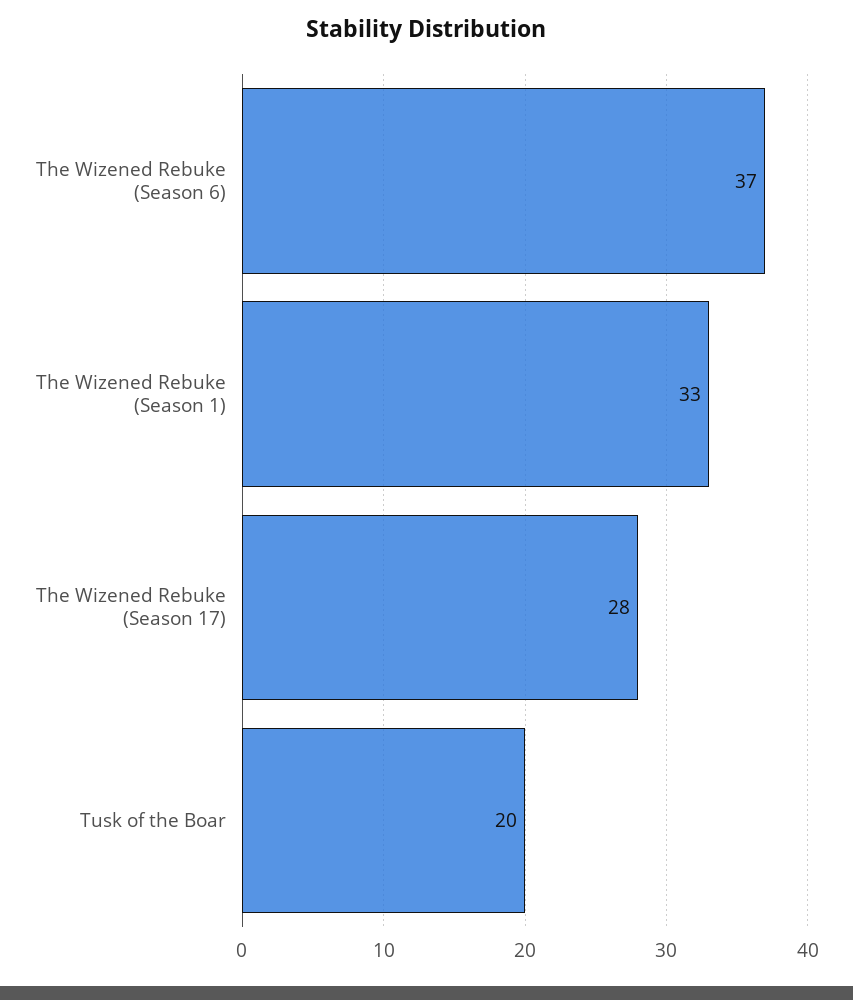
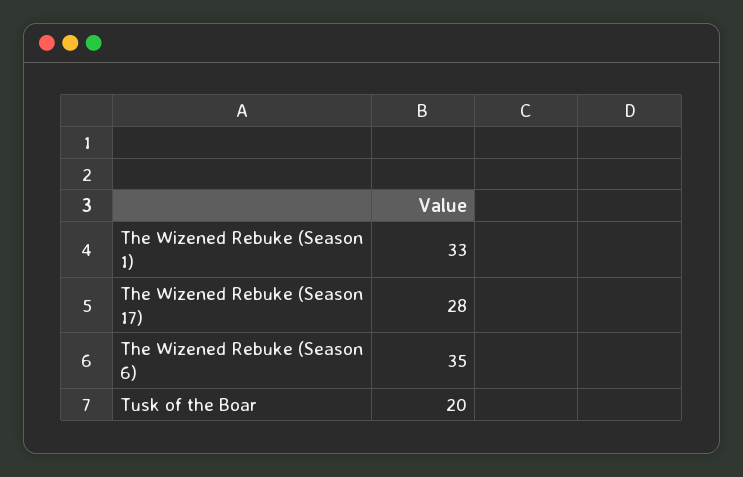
The Wizened Rebuke (Season 6): 37 -> 35

